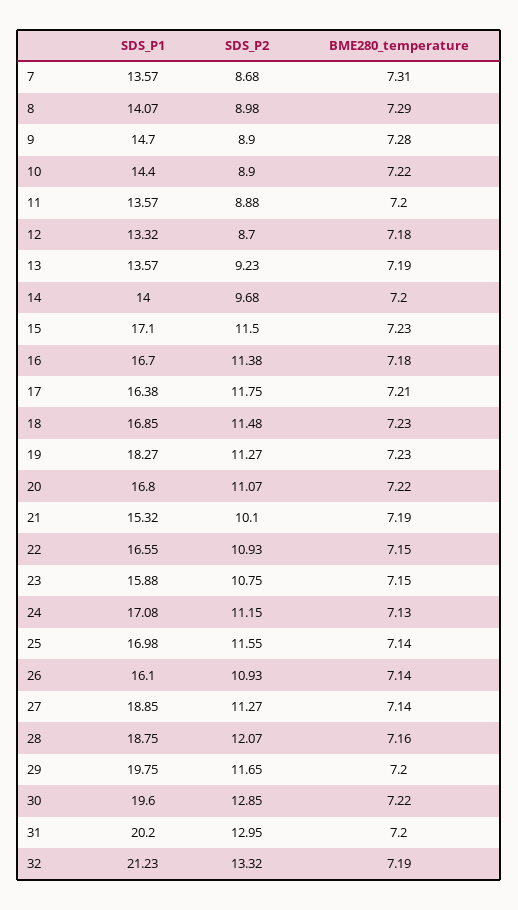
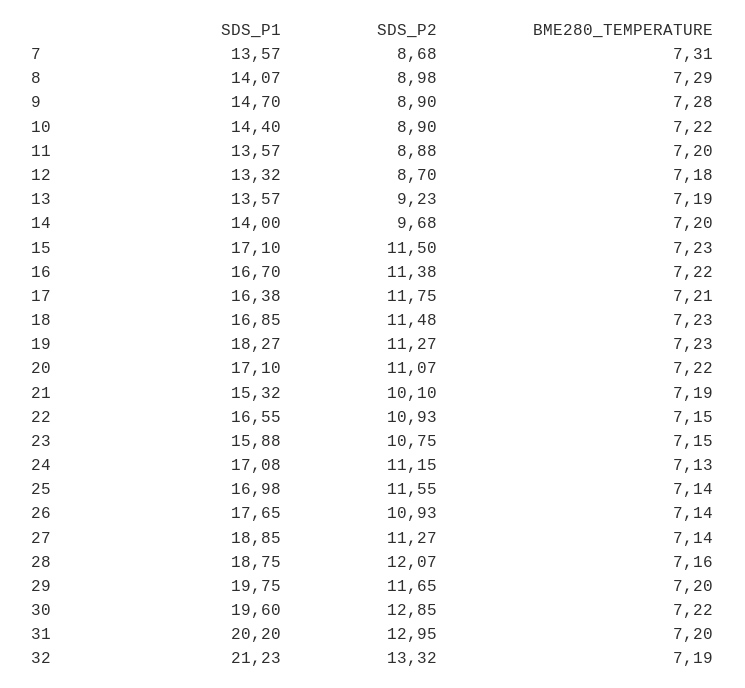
BME280_temperature, 16: 7.18 -> 7.22
SDS_P1, 20: 16.8 -> 17.1
SDS_P1, 26: 16.1 -> 17.65

